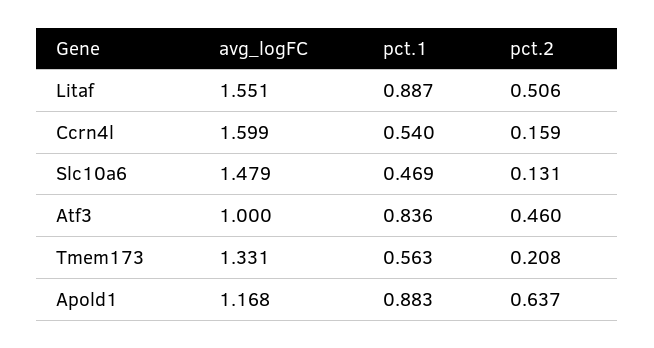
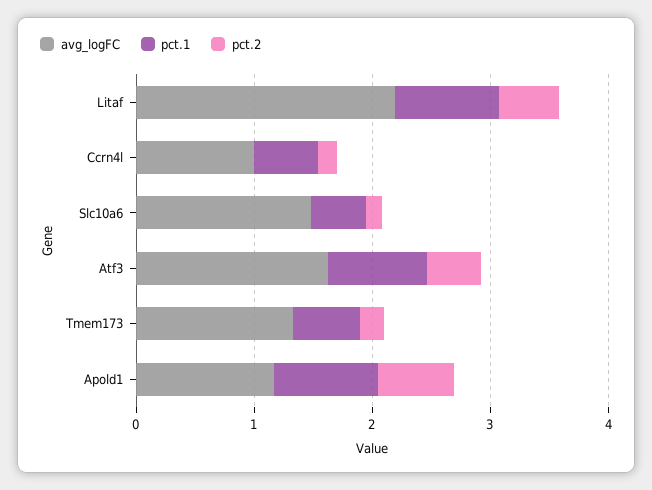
avg_logFC, Litaf: 1.551 -> 2.2
avg_logFC, Ccrn4l: 1.599 -> 1
avg_logFC, Atf3: 1 -> 1.6

